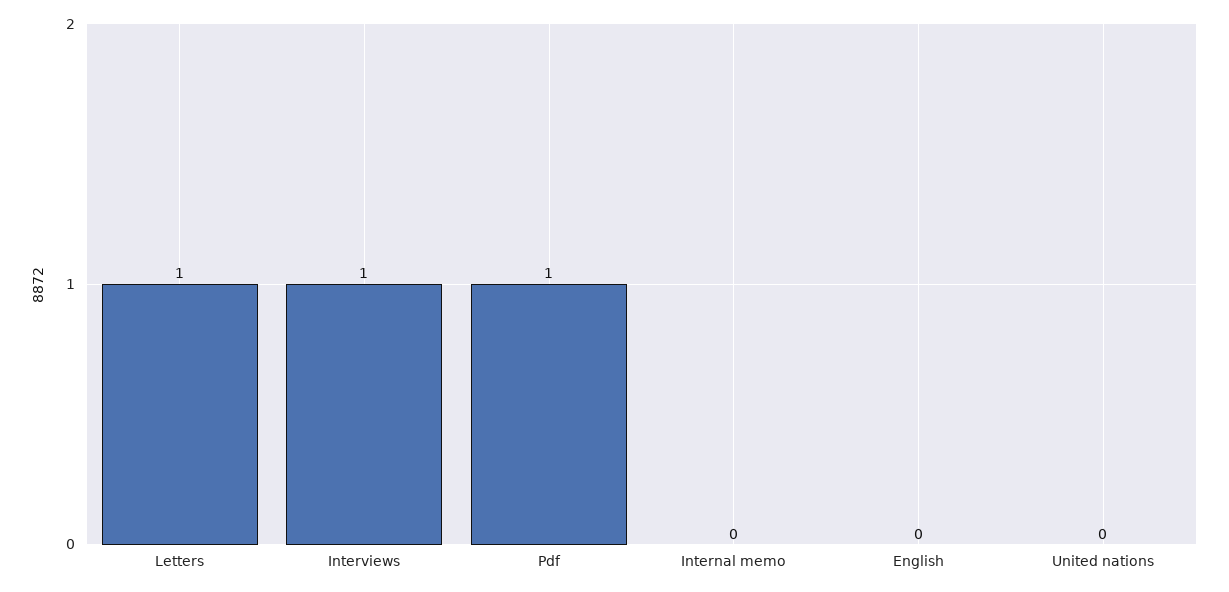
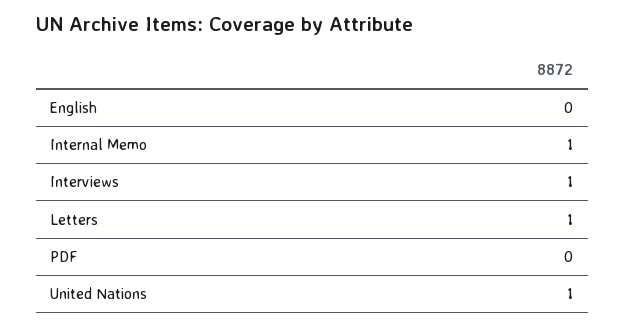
Pdf: 1 -> 0
Internal memo: 0 -> 1
United nations: 0 -> 1

